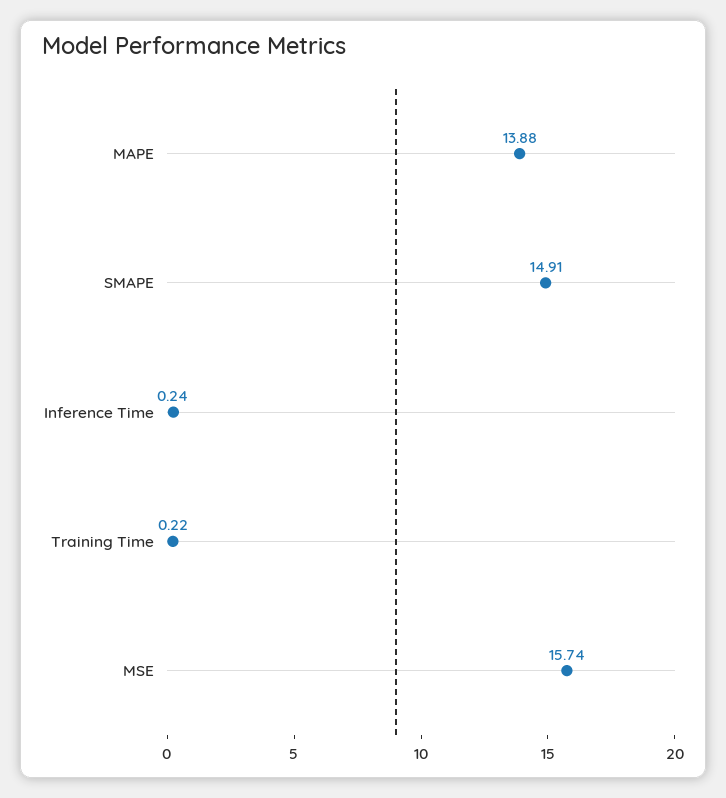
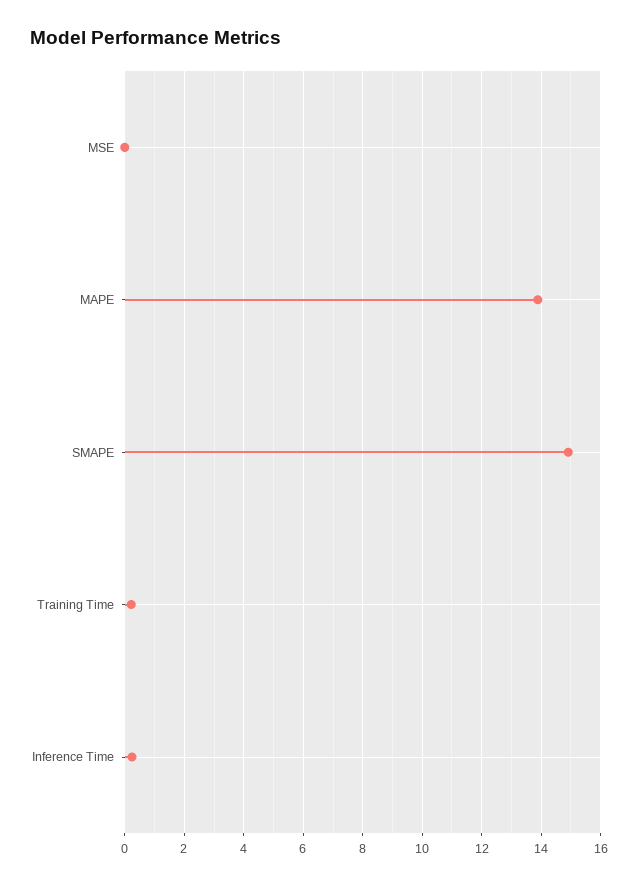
MSE: 15.74 -> 0

